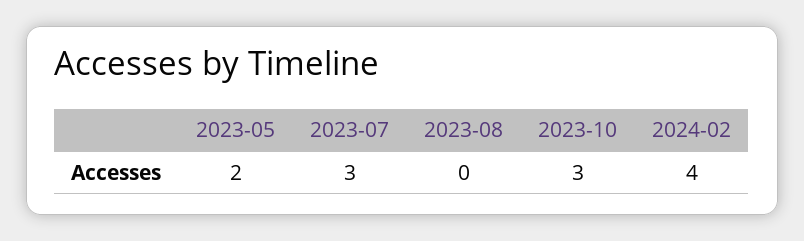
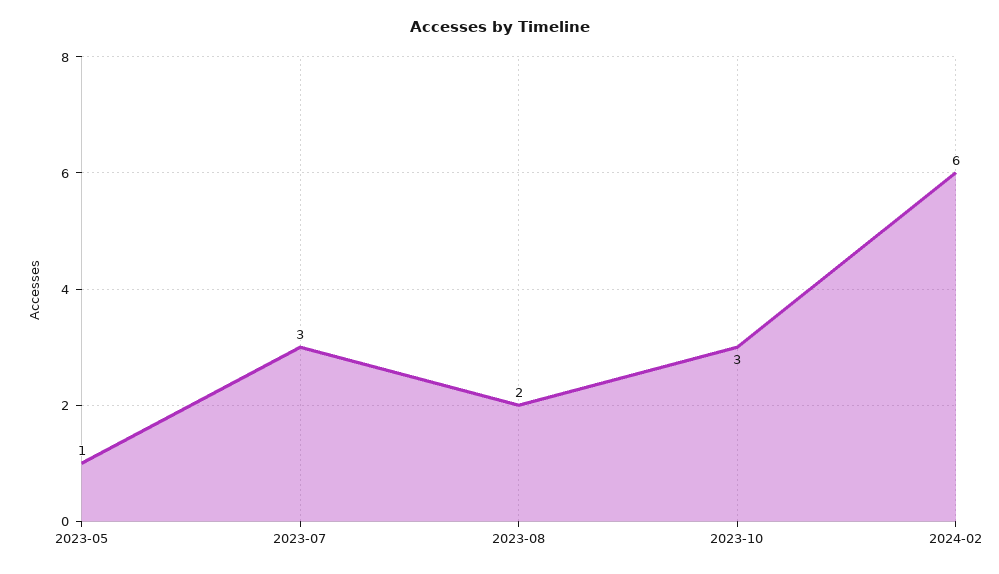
2023-05: 2 -> 1
2023-08: 0 -> 2
2024-02: 4 -> 6

